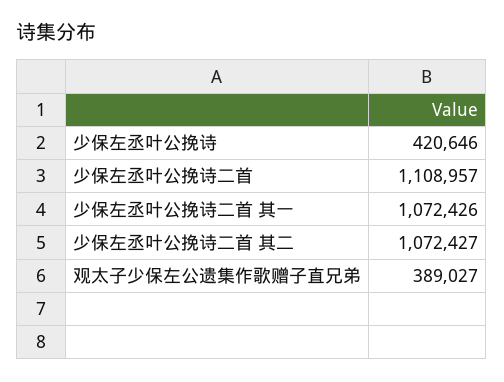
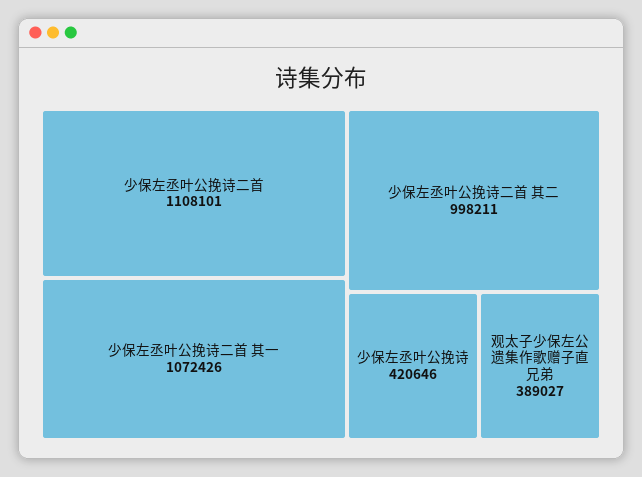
少保左丞叶公挽诗二首: 1108957 -> 1108101
少保左丞叶公挽诗二首 其二: 1072427 -> 998211

